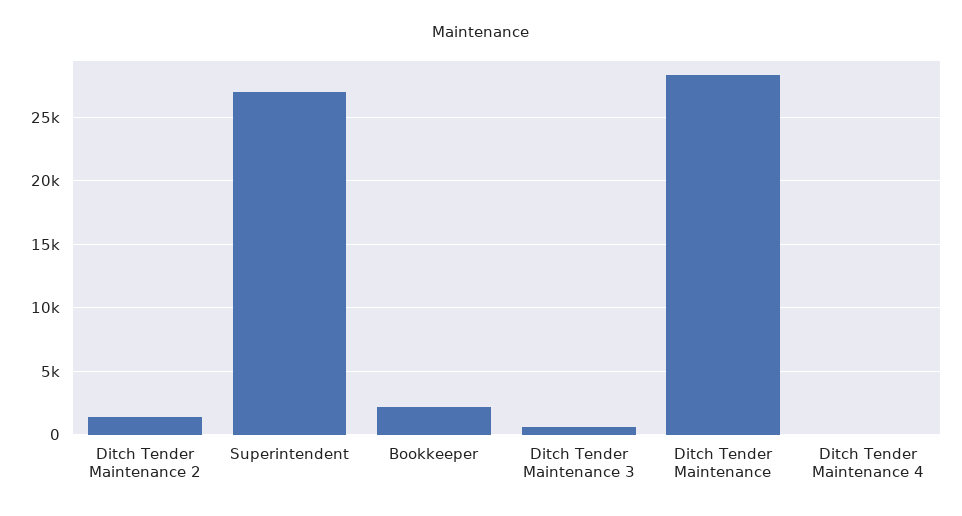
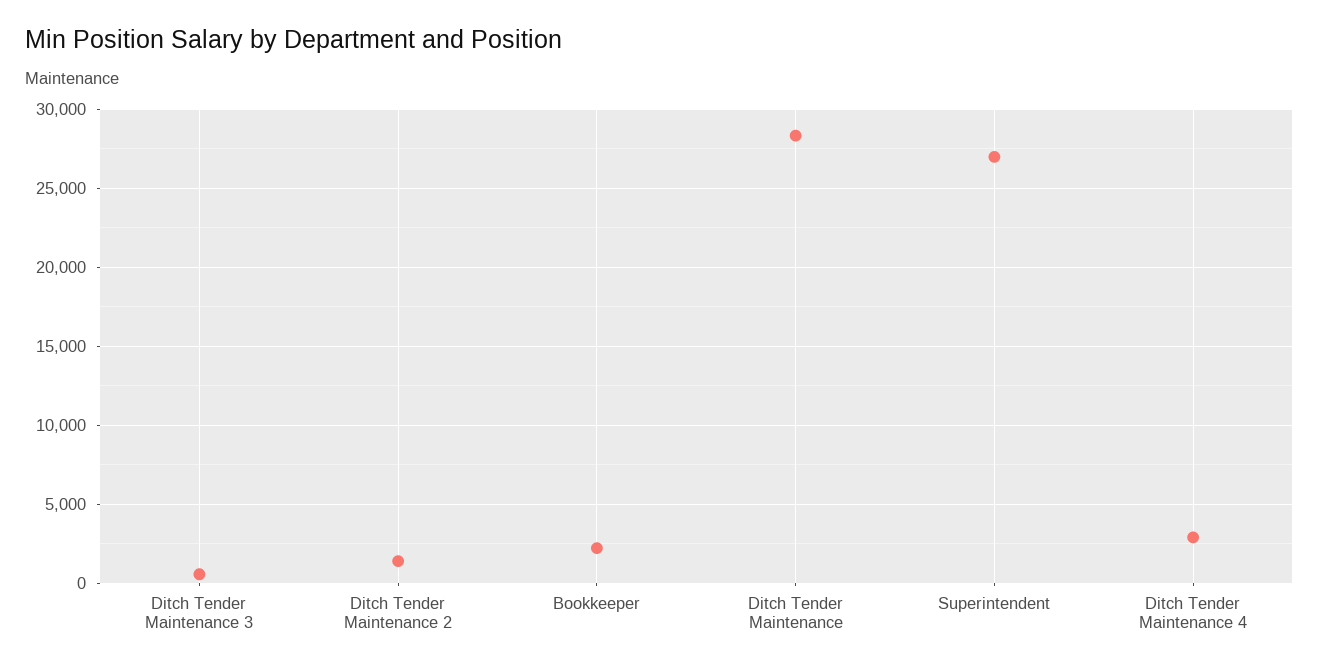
Ditch Tender Maintenance 4: 0 -> 3000

